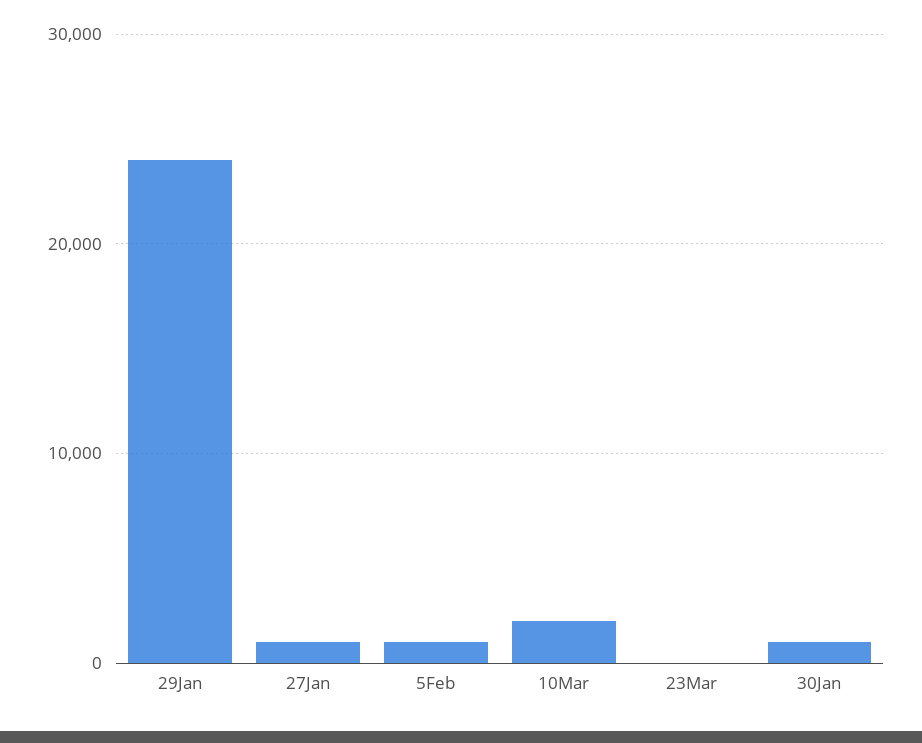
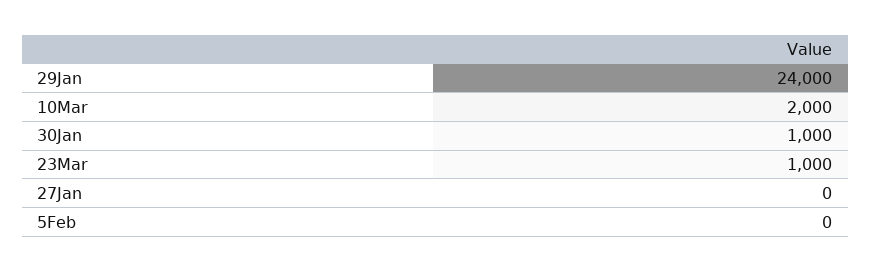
27Jan: 1000 -> 0
5Feb: 1000 -> 0
23Mar: 0 -> 1000

